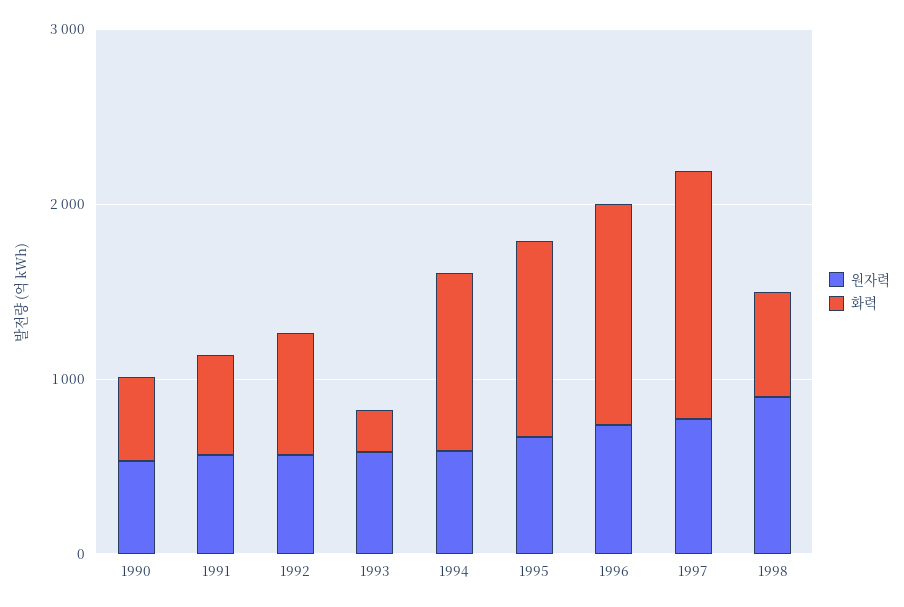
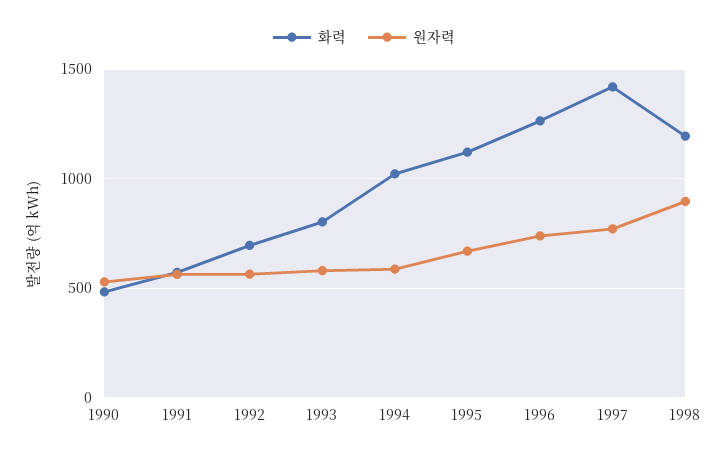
화력, 1993: 200 -> 800
화력, 1998: 600 -> 1200

